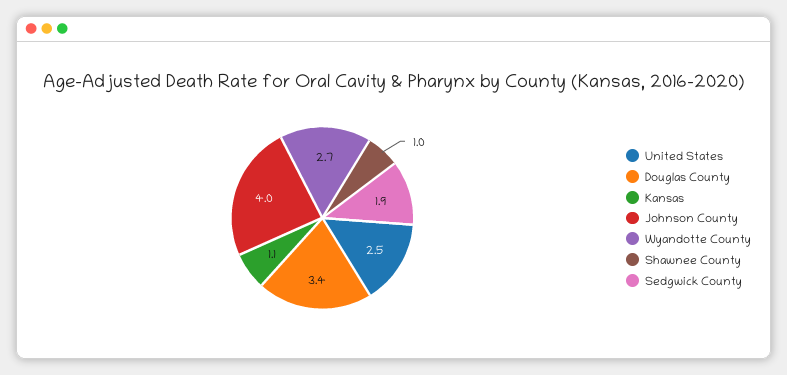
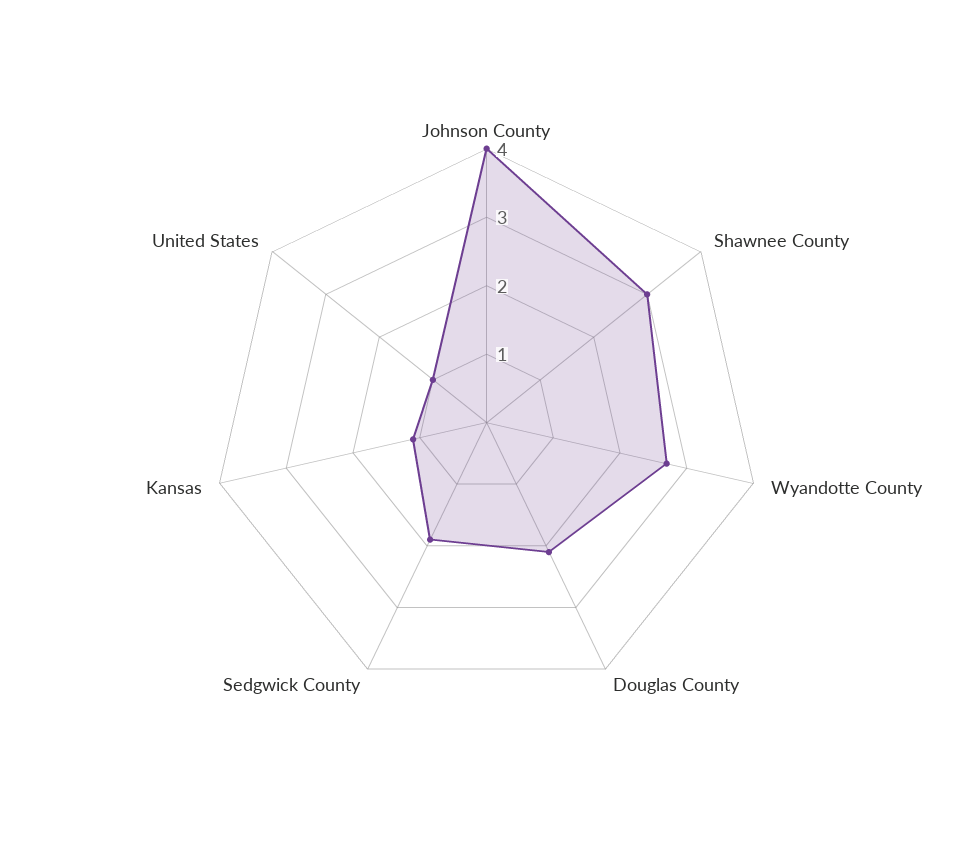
United States: 2.5 -> 1
Douglas County: 3.4 -> 2
Shawnee County: 1 -> 3

